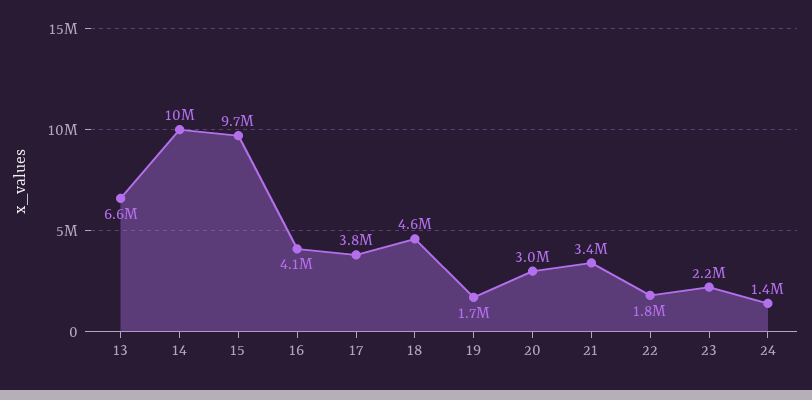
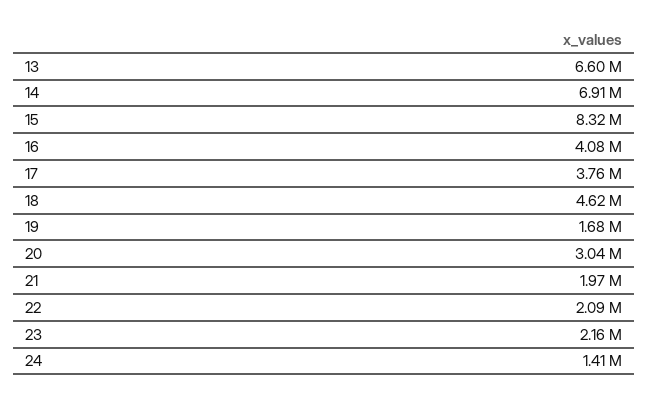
14: 10000000 -> 6910000
15: 9700000 -> 8320000
21: 3400000 -> 1970000
22: 1800000 -> 2090000

